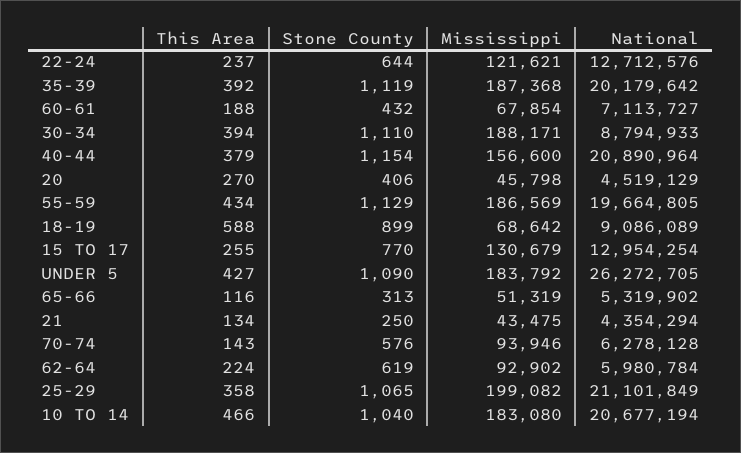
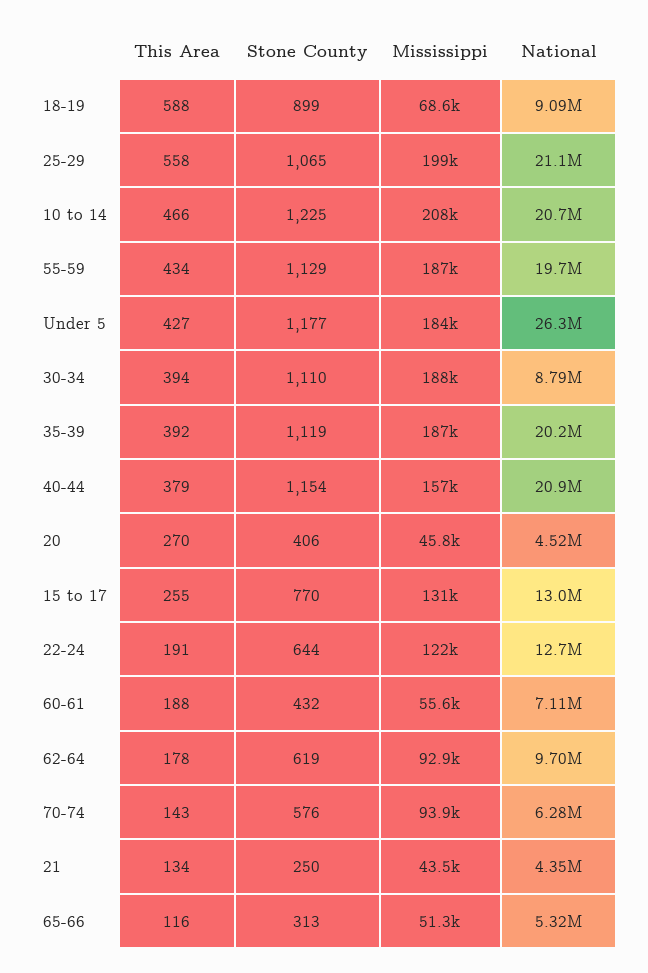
This Area, 22-24: 237 -> 191
Mississippi, 60-61: 67854 -> 55600
Stone County, UNDER 5: 1090 -> 1177
This Area, 62-64: 224 -> 178
National, 62-64: 5980784 -> 9700000
This Area, 25-29: 358 -> 558
Stone County, 10 TO 14: 1040 -> 1225
Mississippi, 10 TO 14: 183080 -> 208000

